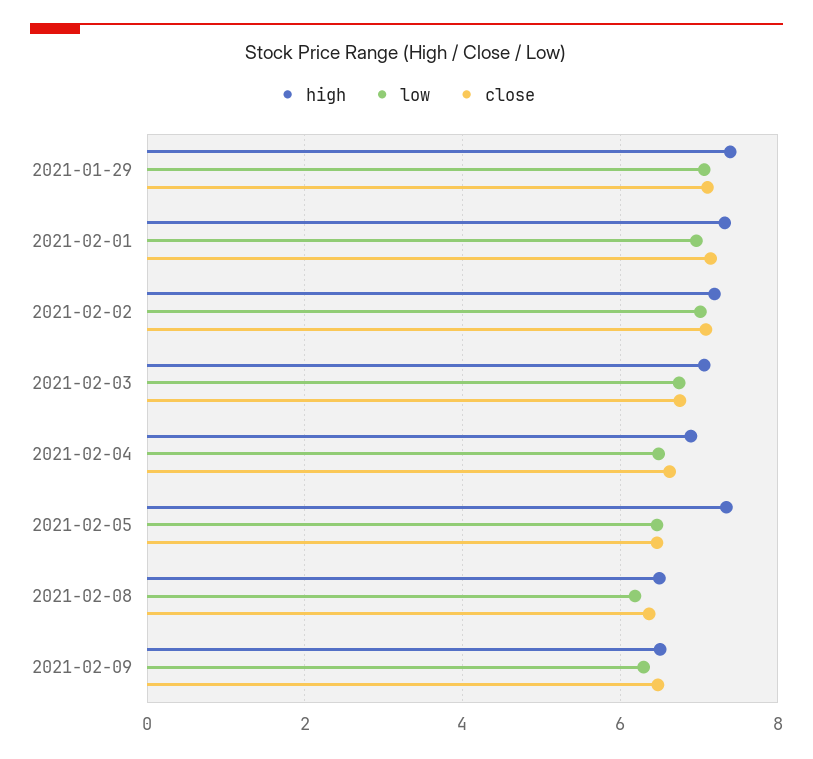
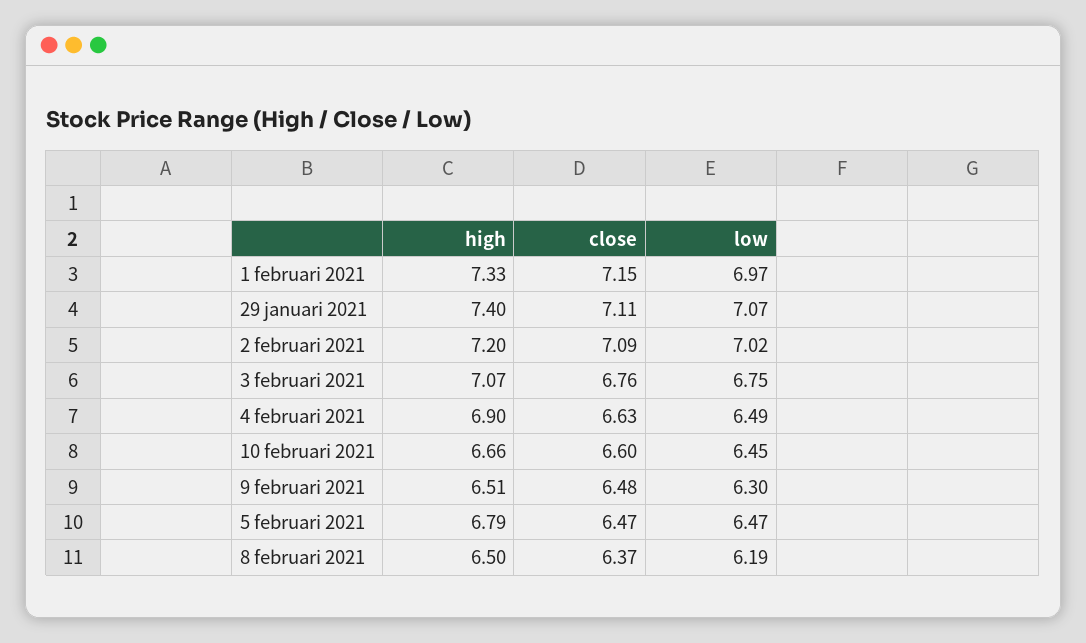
high, 2021-02-05: 7.4 -> 6.79
high, 10 februari 2021: none -> 6.66
close, 10 februari 2021: none -> 6.6
low, 10 februari 2021: none -> 6.45

